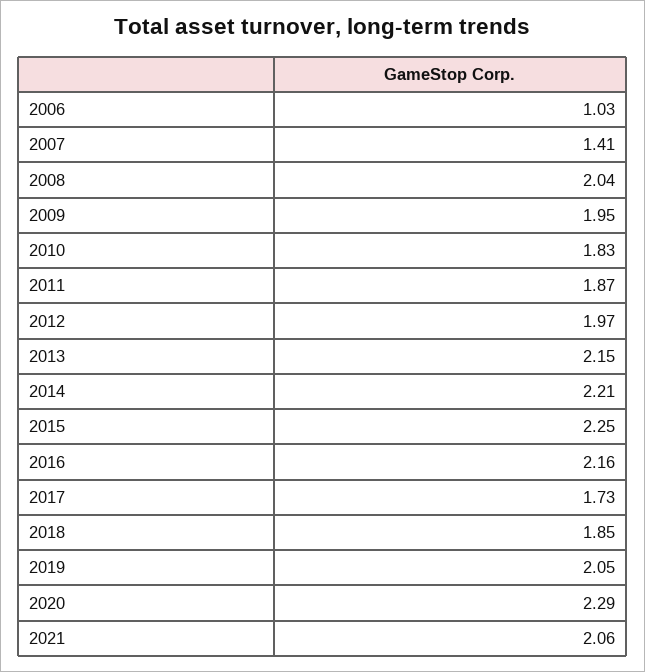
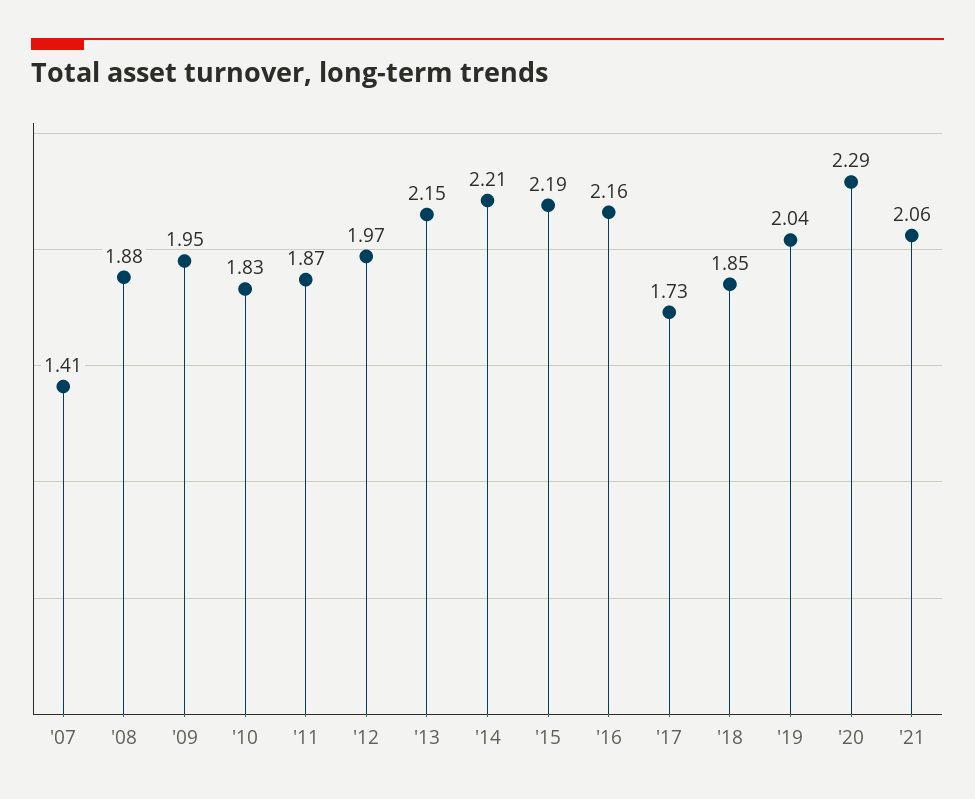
2006: 1.03 -> none
2008: 2.04 -> 1.88
2015: 2.25 -> 2.19
2019: 2.05 -> 2.04

